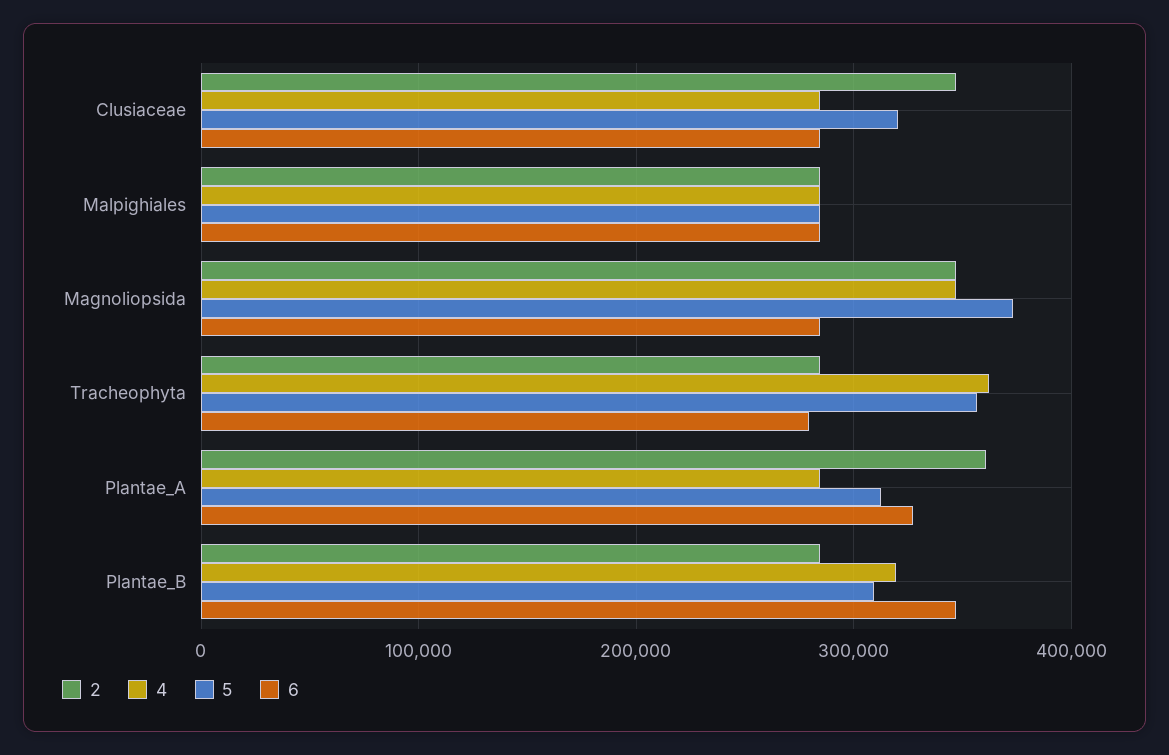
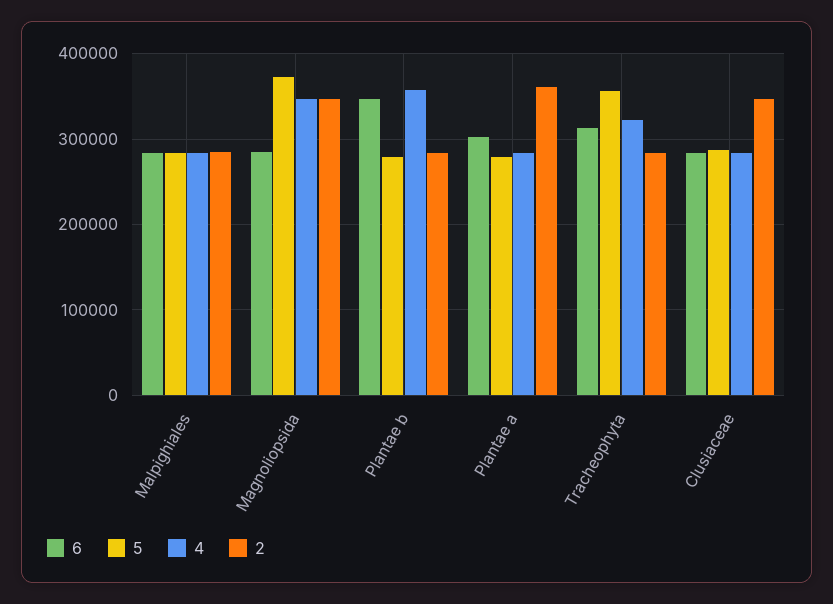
5, Clusiaceae: 320000 -> 290000
4, Tracheophyta: 360000 -> 320000
6, Tracheophyta: 280000 -> 310000
5, Plantae_A: 310000 -> 280000
6, Plantae_A: 330000 -> 300000
4, Plantae_B: 320000 -> 360000
5, Plantae_B: 310000 -> 280000

